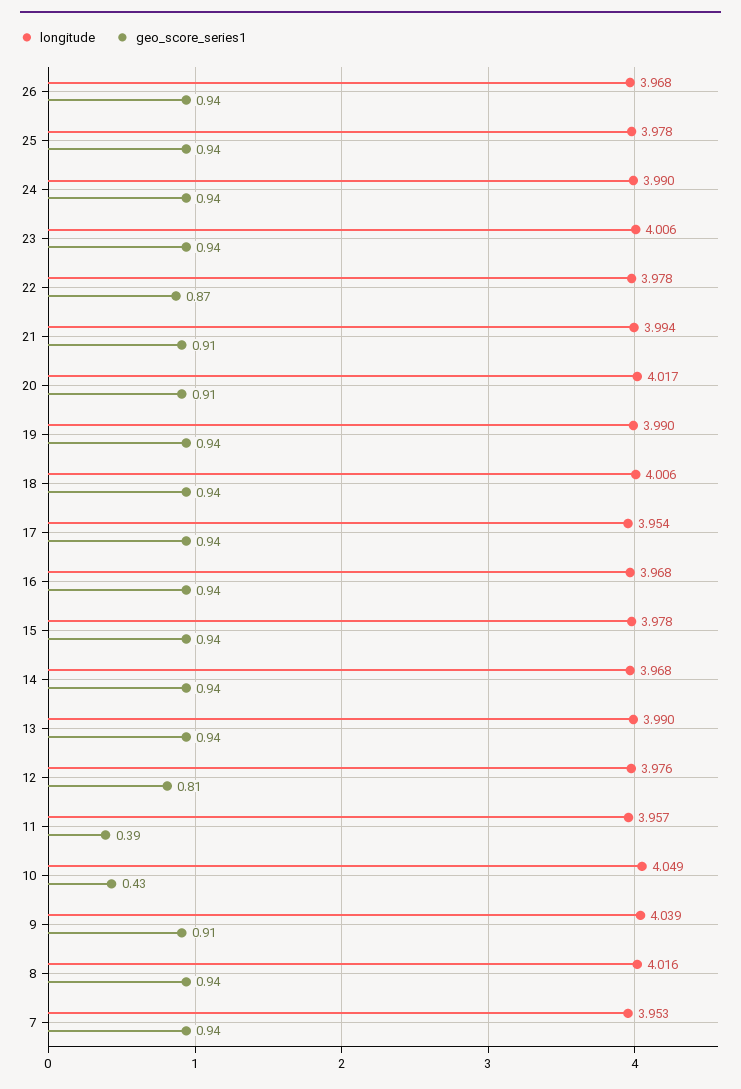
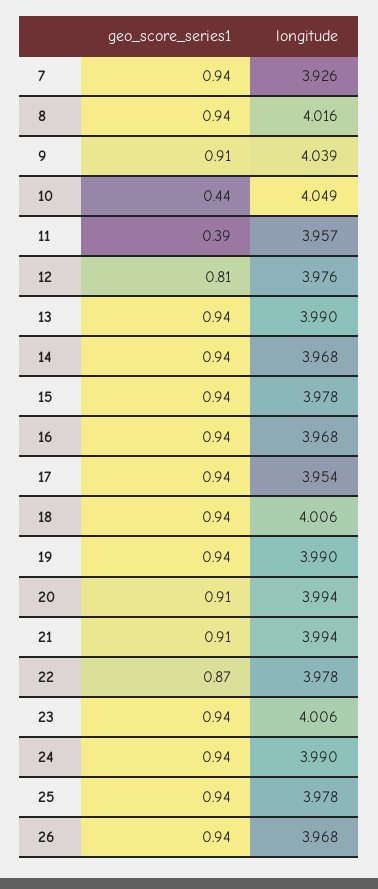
longitude, 20: 4.017 -> 3.994
geo_score_series1, 10: 0.43 -> 0.44
longitude, 7: 3.953 -> 3.926

